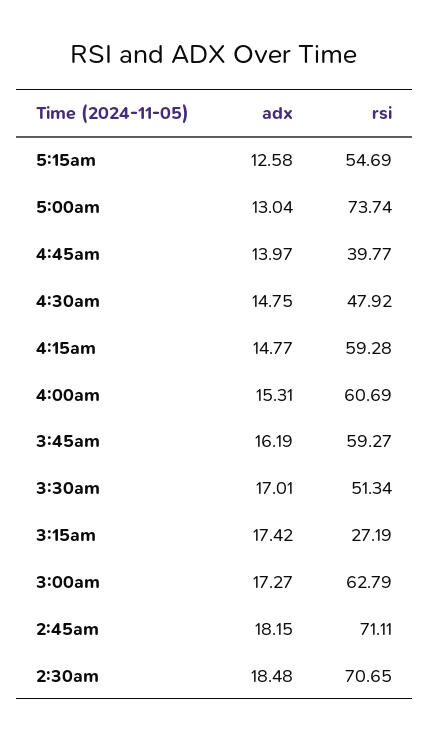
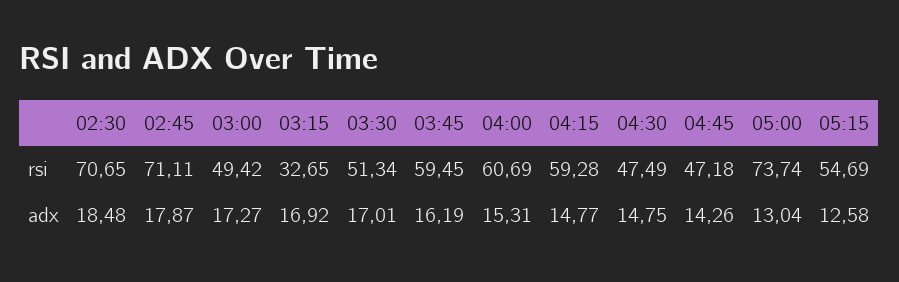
adx, 4:45am: 13.97 -> 14.26
rsi, 4:45am: 39.77 -> 47.18
rsi, 4:30am: 47.92 -> 47.49
rsi, 3:45am: 59.27 -> 59.45
adx, 3:15am: 17.42 -> 16.92
rsi, 3:15am: 27.19 -> 32.65
rsi, 3:00am: 62.79 -> 49.42
adx, 2:45am: 18.15 -> 17.87

